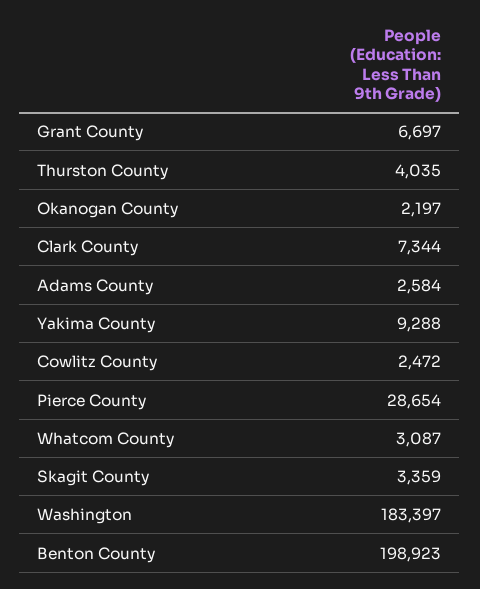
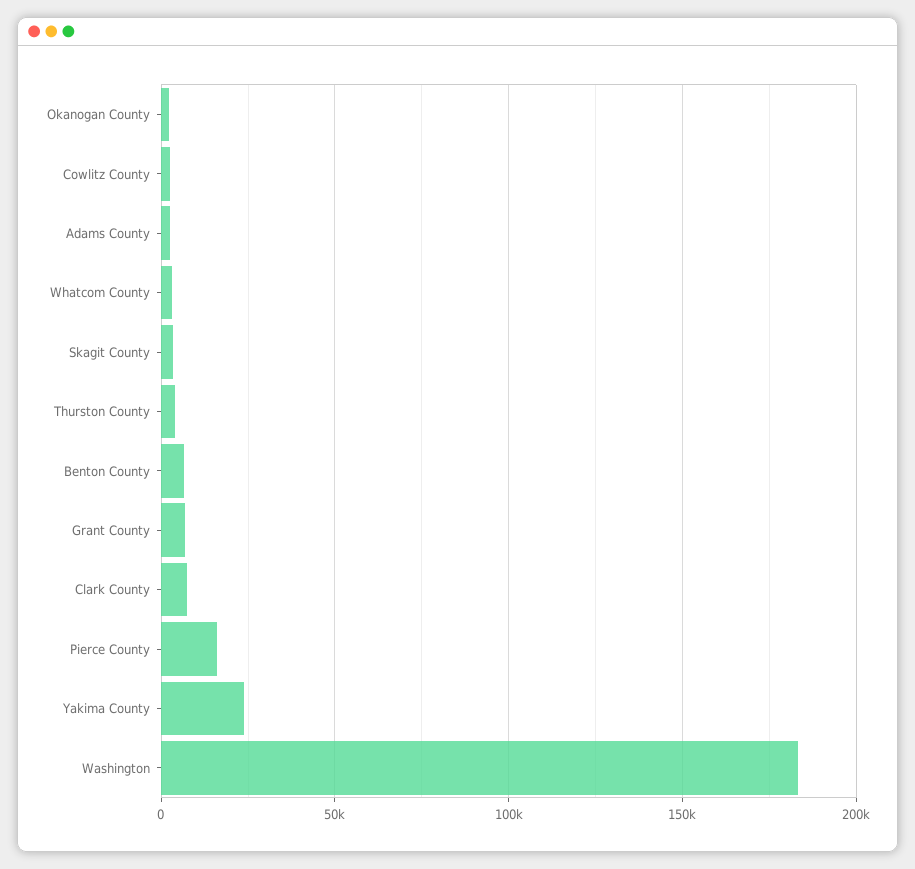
Yakima County: 9288 -> 25000
Pierce County: 28654 -> 15000
Benton County: 198923 -> 5000

